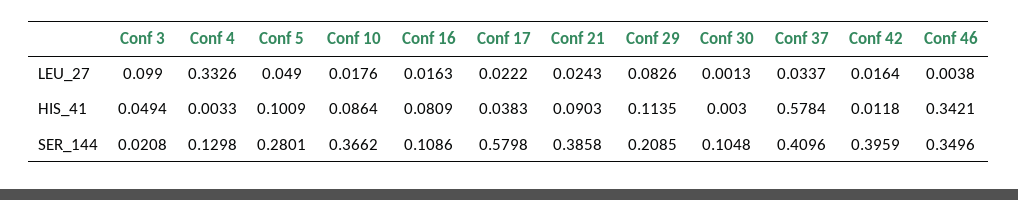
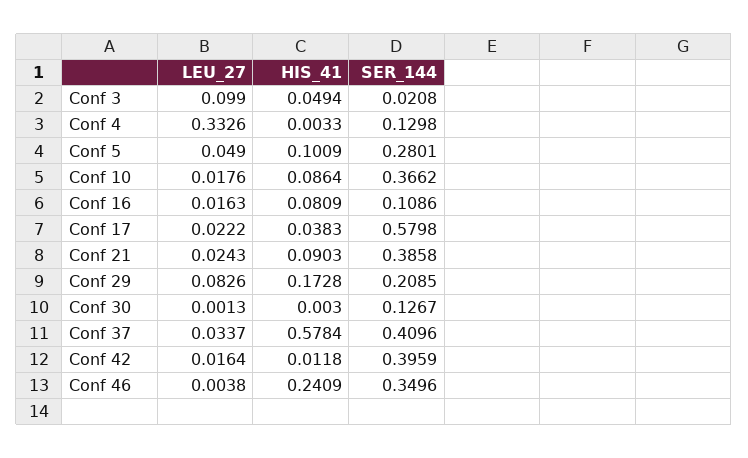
Conf 29, HIS_41: 0.1135 -> 0.1728
Conf 46, HIS_41: 0.3421 -> 0.2409
Conf 30, SER_144: 0.1048 -> 0.1267

